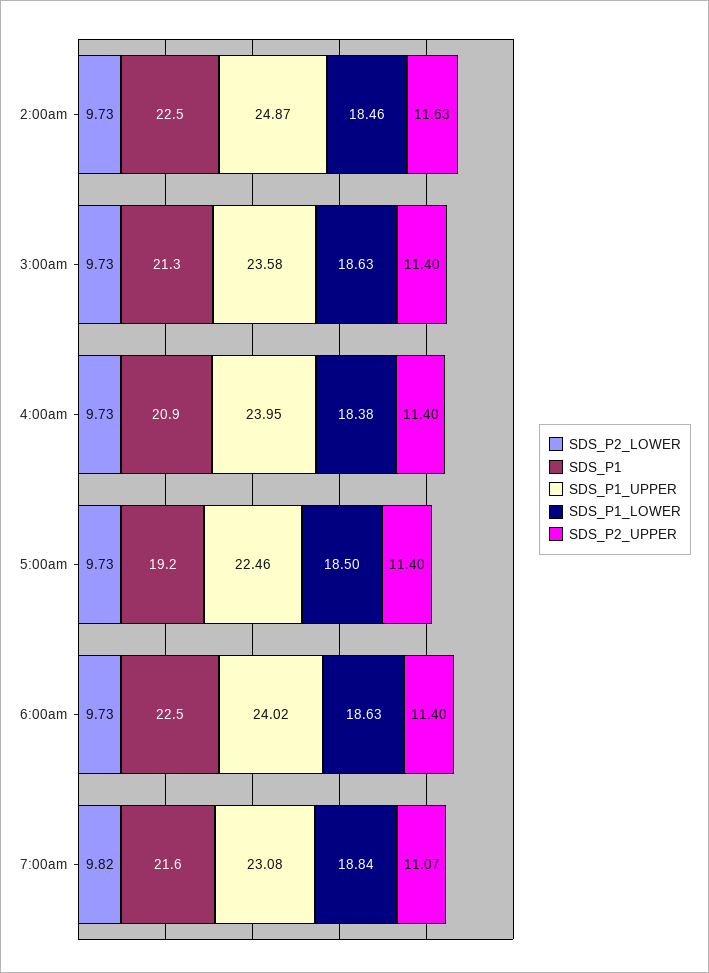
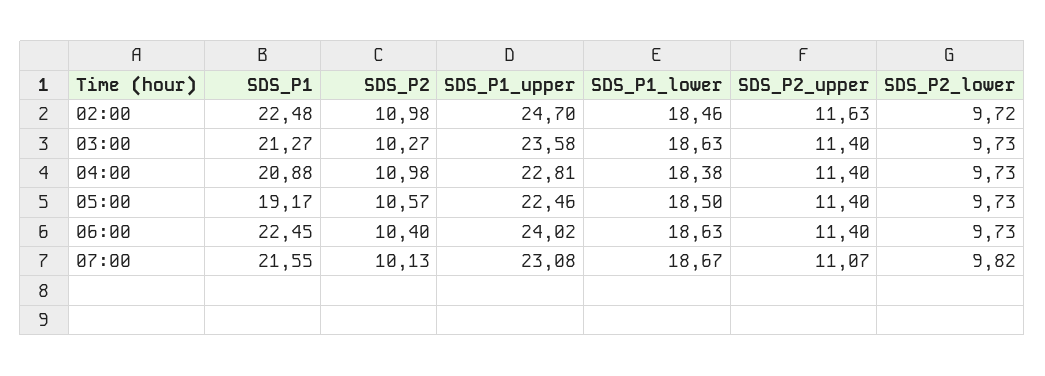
SDS_P2_LOWER, 2:00am: 9.73 -> 9.72
SDS_P1_UPPER, 2:00am: 24.87 -> 24.7
SDS_P1_UPPER, 4:00am: 23.95 -> 22.81
SDS_P1_LOWER, 7:00am: 18.84 -> 18.67
SDS_P2, 2:00am: none -> 10.98
SDS_P2, 3:00am: none -> 10.27
SDS_P2, 4:00am: none -> 10.98
SDS_P2, 5:00am: none -> 10.57
SDS_P2, 6:00am: none -> 10.4
SDS_P2, 7:00am: none -> 10.13

